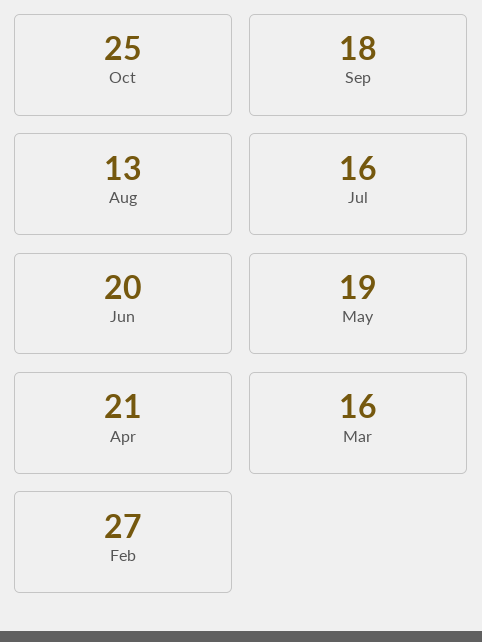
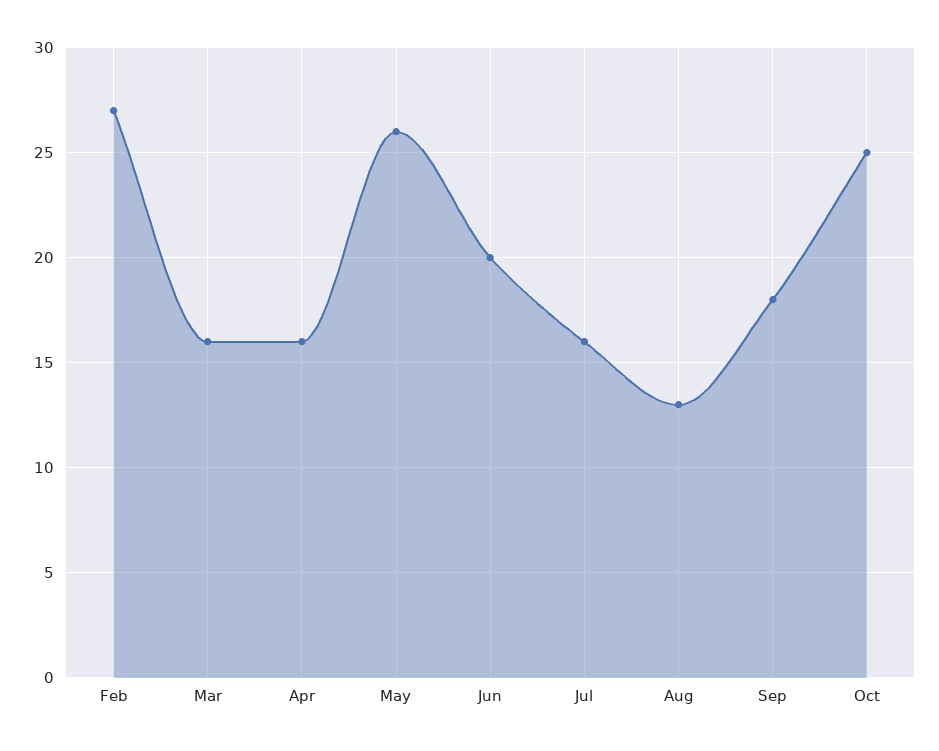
May: 19 -> 26
Apr: 21 -> 16

